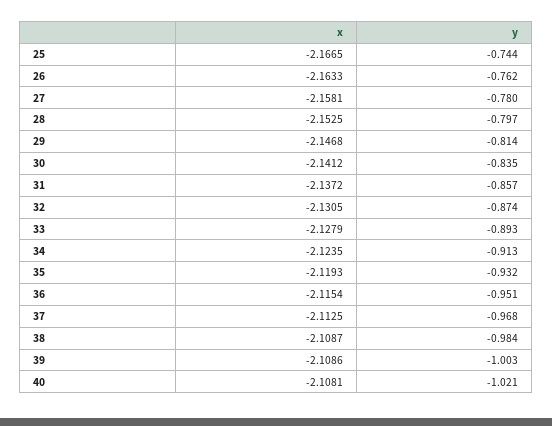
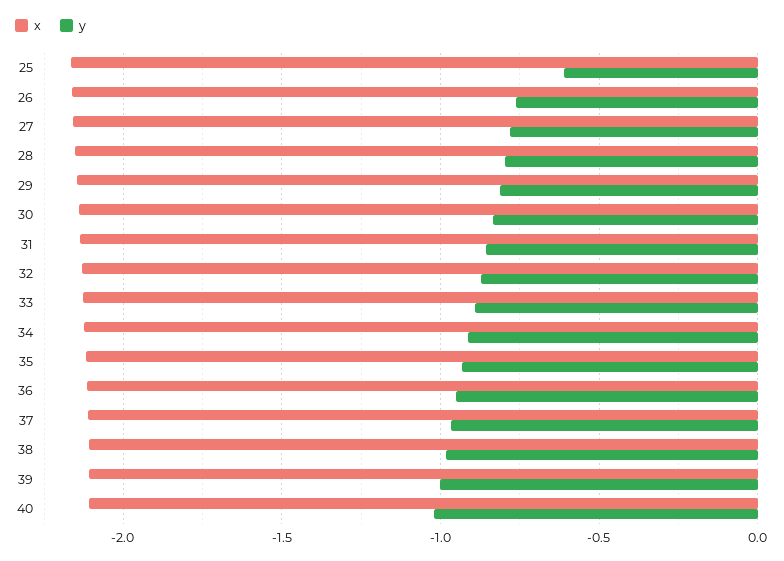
y, 25: -0.744 -> -0.6

